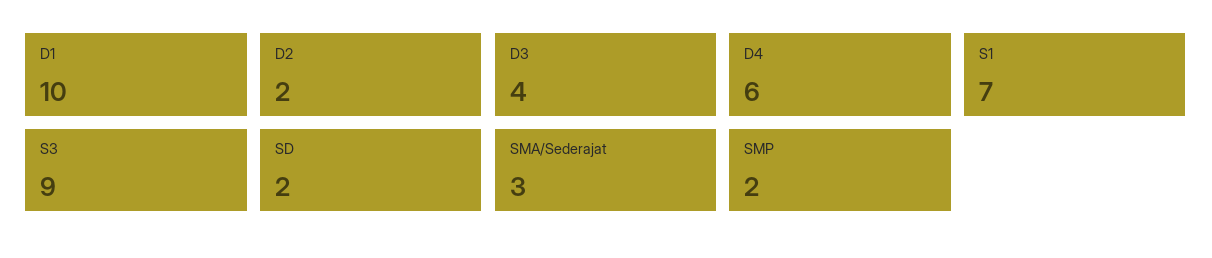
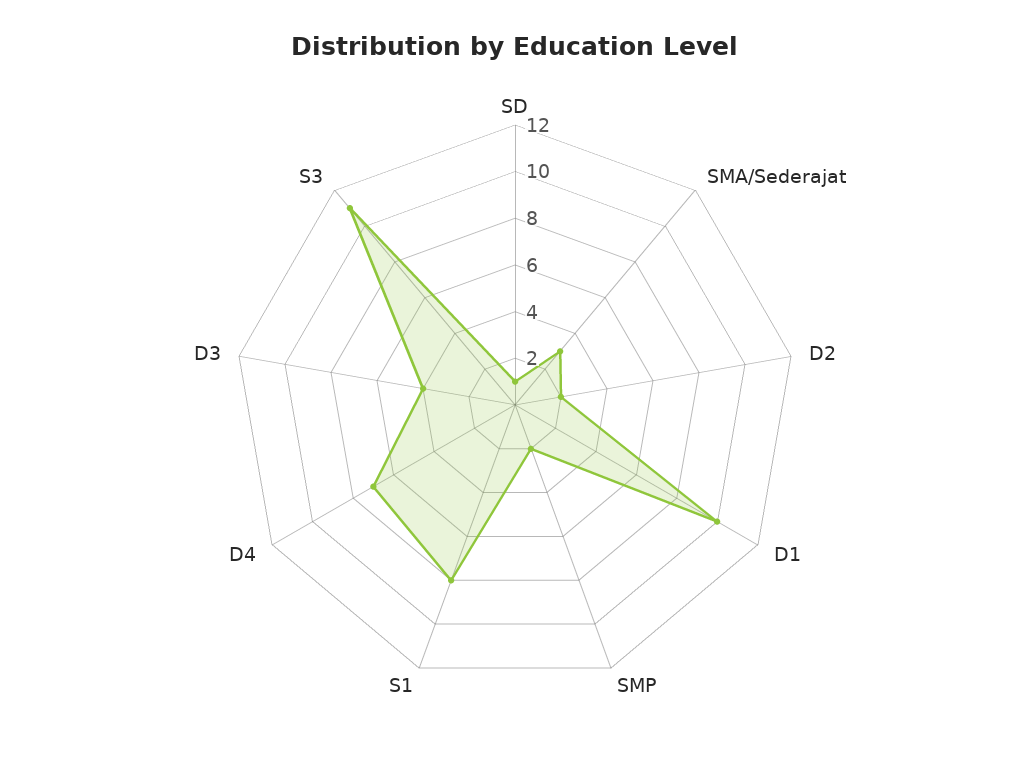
D4: 6 -> 7
S1: 7 -> 8
S3: 9 -> 11
SD: 2 -> 1

